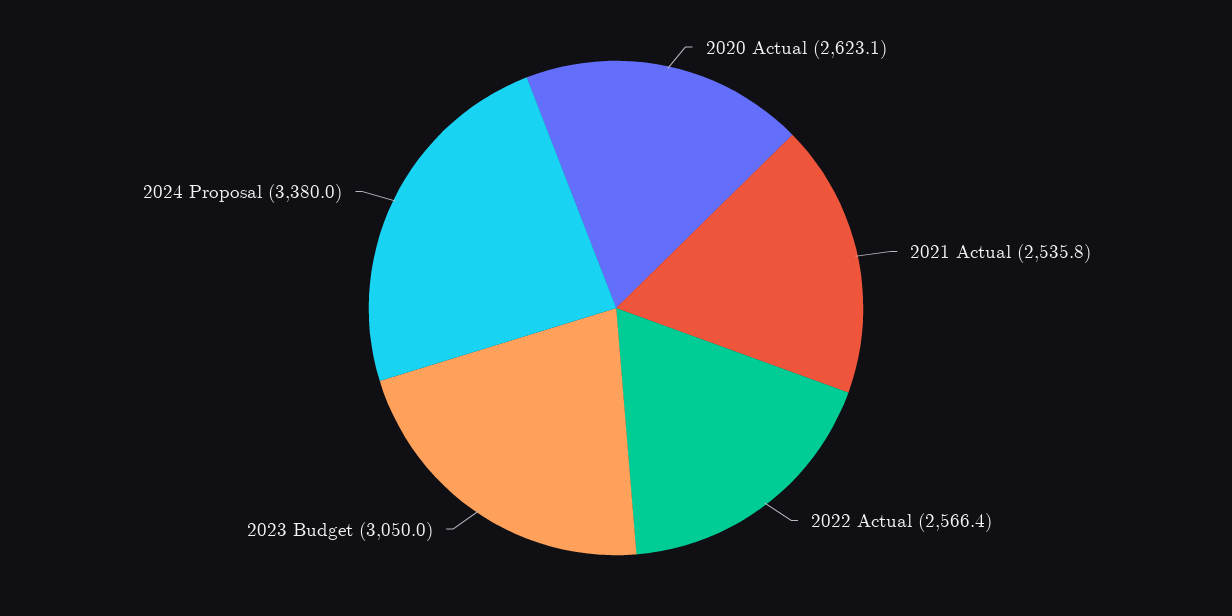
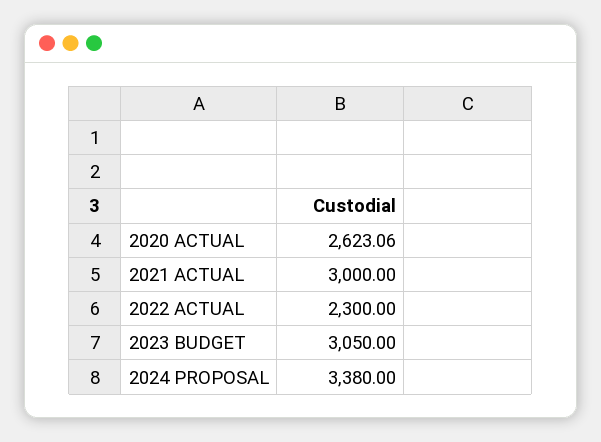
2021 Actual: 2535.8 -> 3000
2022 Actual: 2566.4 -> 2300

